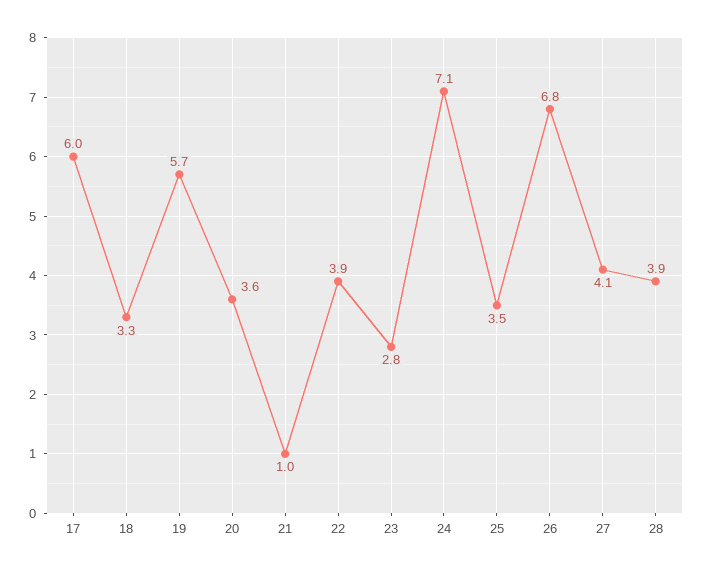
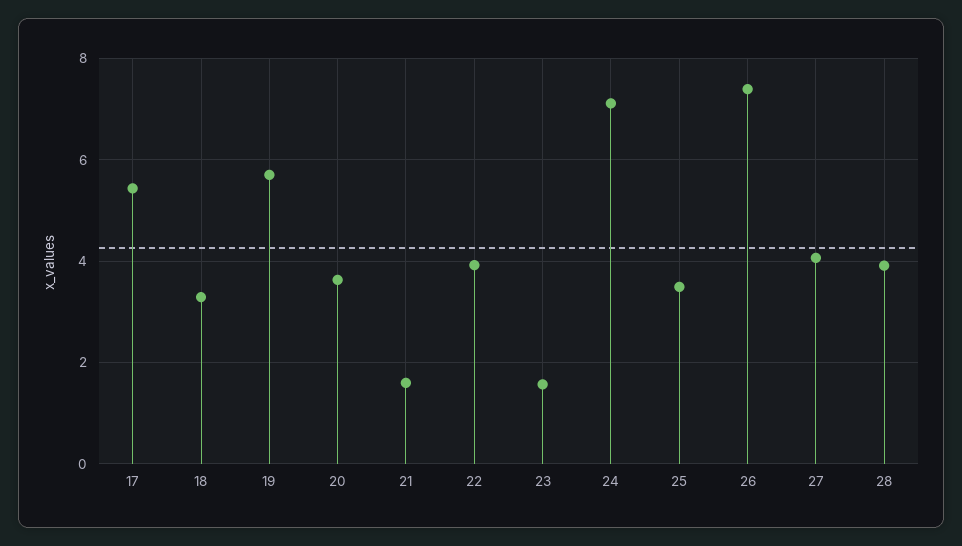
17: 6 -> 5.4
21: 1 -> 1.6
23: 2.8 -> 1.6
26: 6.8 -> 7.4

